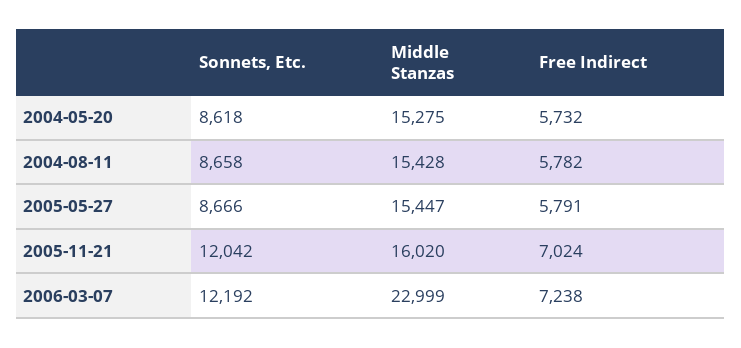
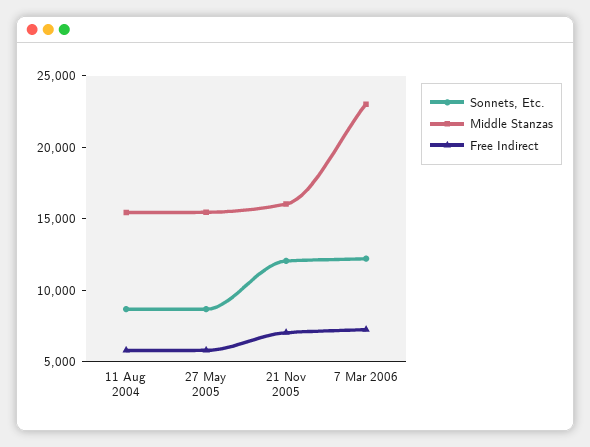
Sonnets, Etc., 2004-05-20: 8618 -> none
Middle Stanzas, 2004-05-20: 15275 -> none
Free Indirect, 2004-05-20: 5732 -> none

